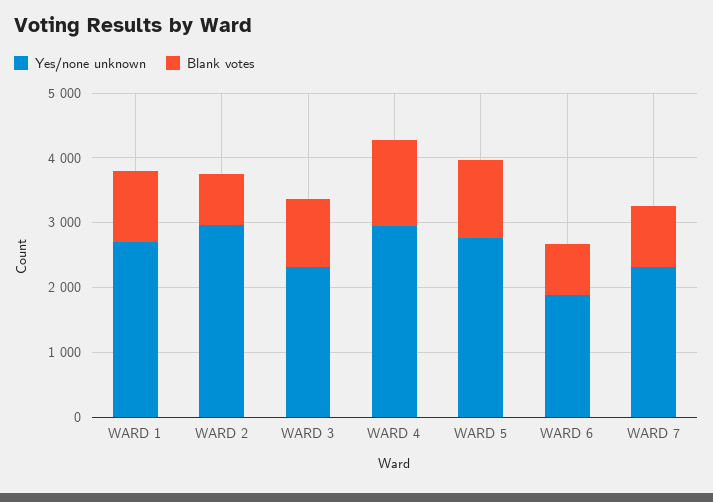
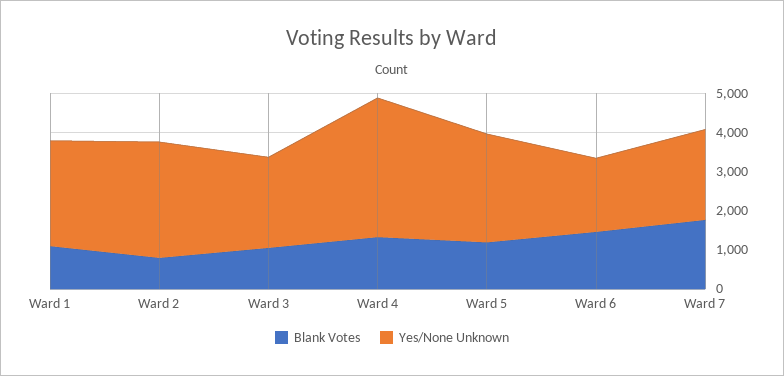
Yes/none unknown, WARD 4: 3000 -> 3500
Blank votes, WARD 6: 800 -> 1500
Blank votes, WARD 7: 1000 -> 1750

